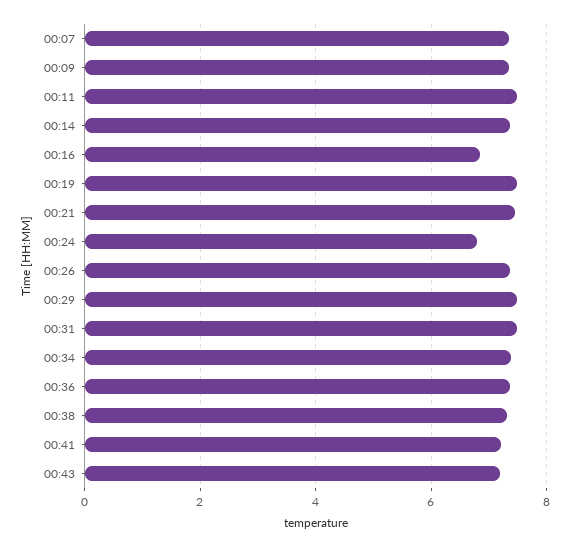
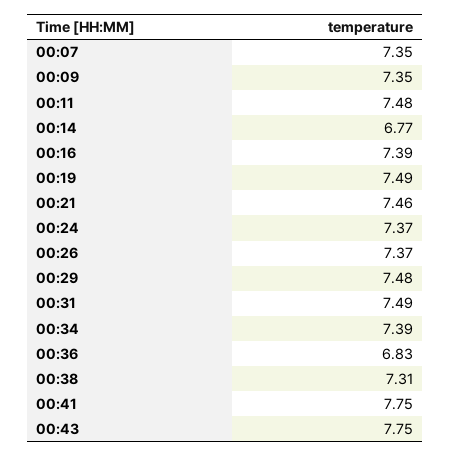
00:14: 7.4 -> 6.77
00:16: 6.8 -> 7.39
00:24: 6.8 -> 7.37
00:36: 7.4 -> 6.83
00:41: 7.2 -> 7.75
00:43: 7.2 -> 7.75

